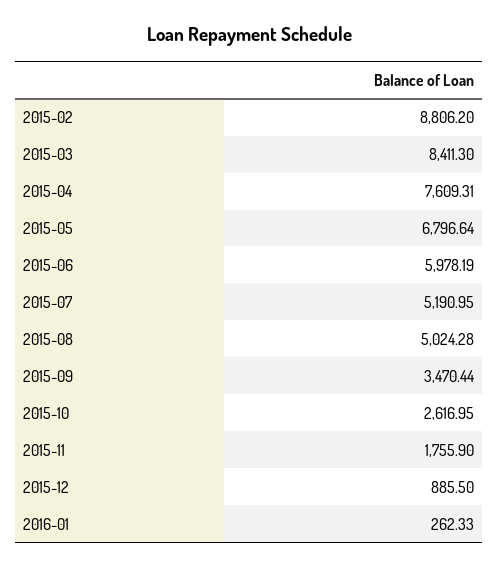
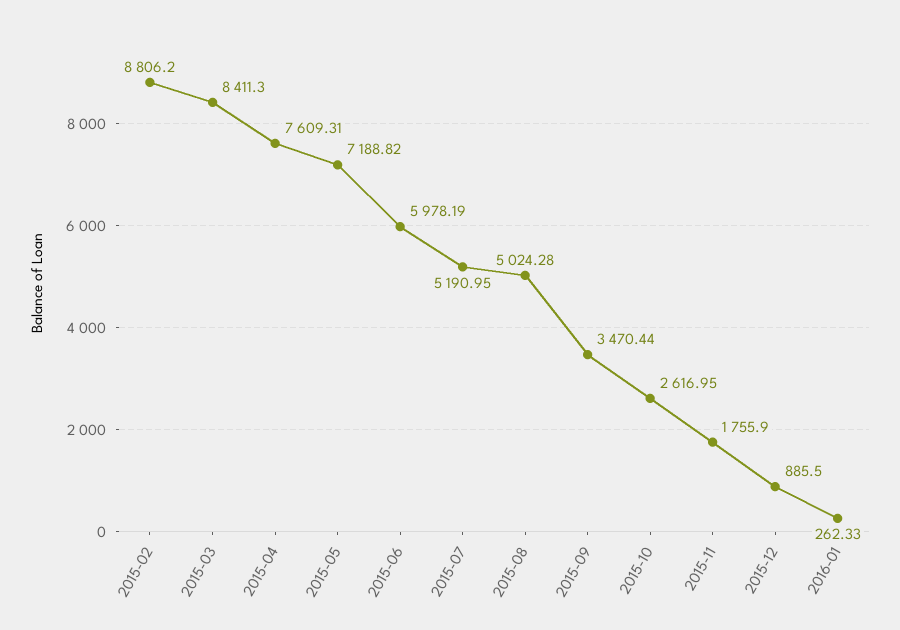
2015-05: 6796.64 -> 7188.82

